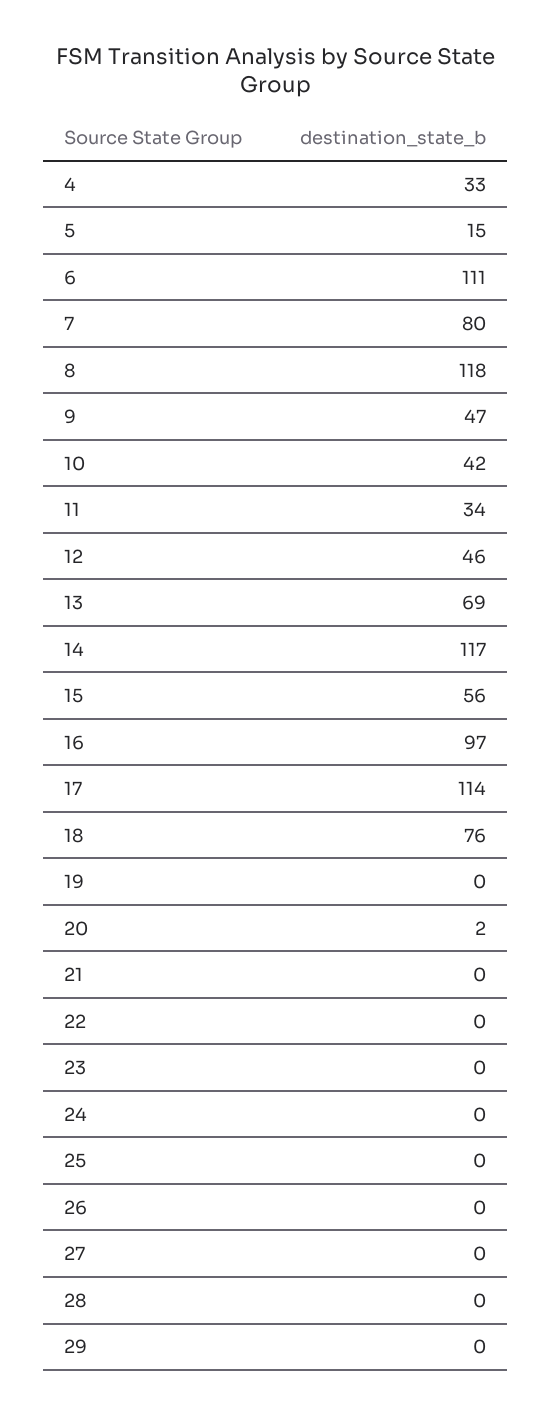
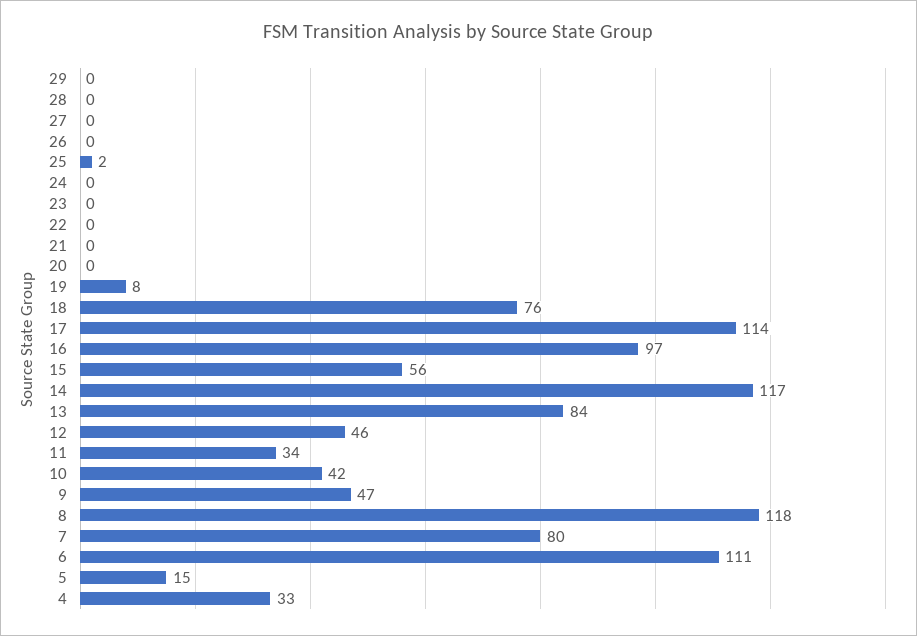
13: 69 -> 84
19: 0 -> 8
20: 2 -> 0
25: 0 -> 2

